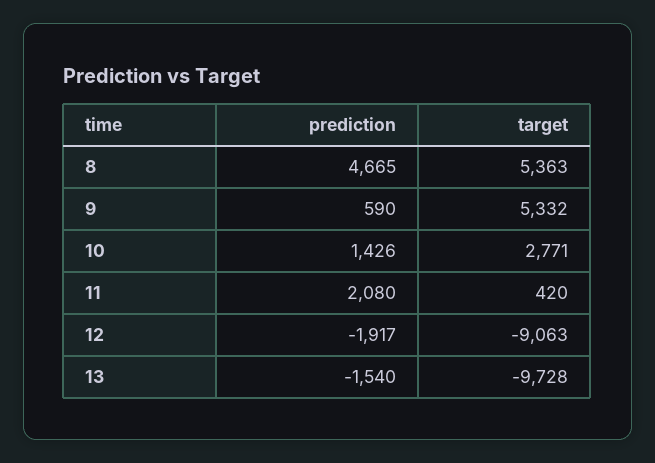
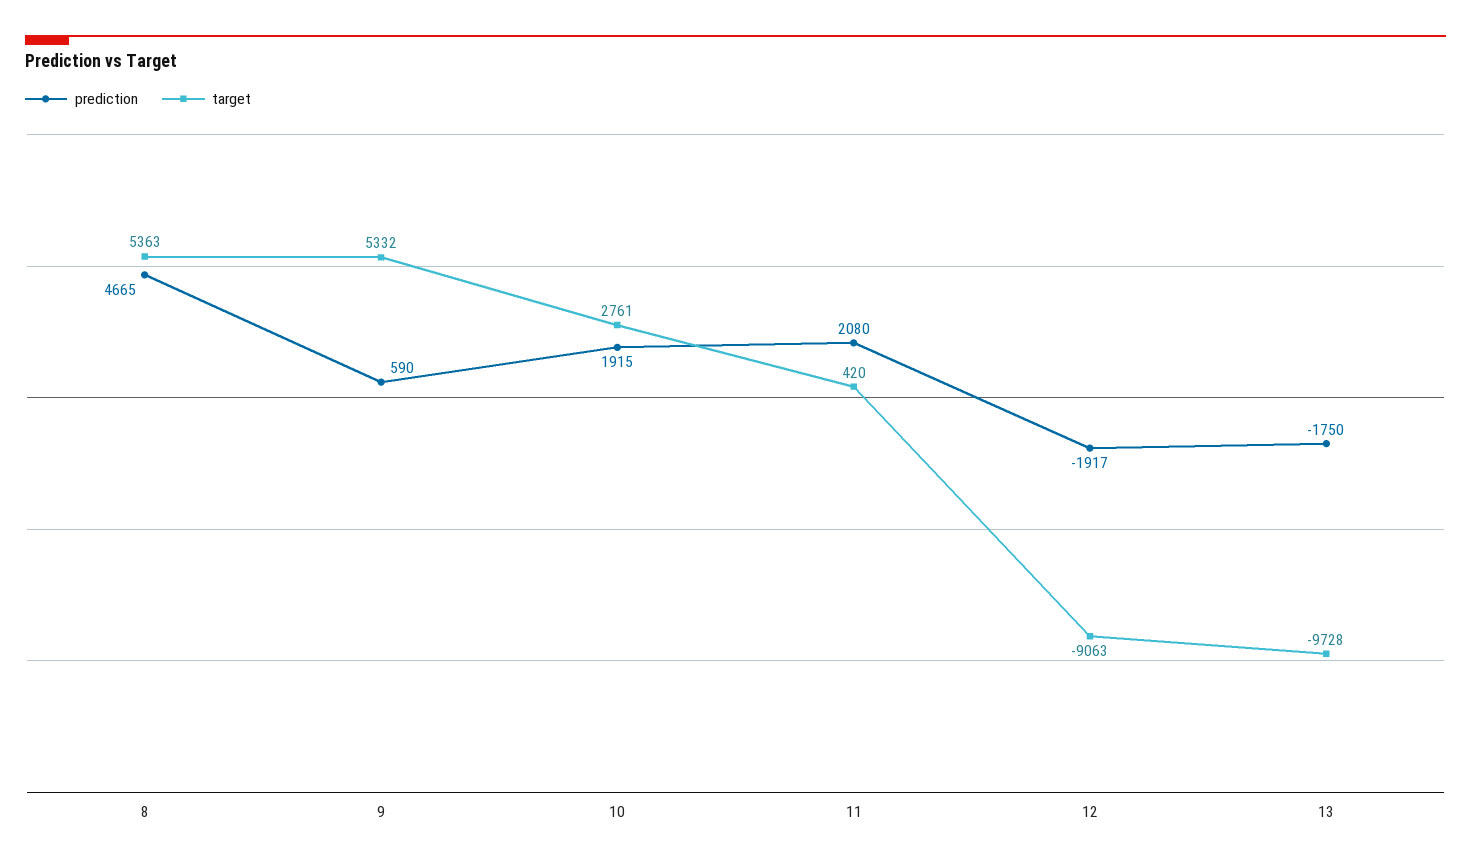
prediction, 10: 1426 -> 1915
target, 10: 2771 -> 2761
prediction, 13: -1540 -> -1750

